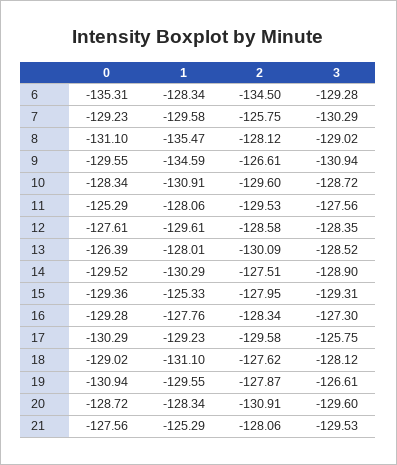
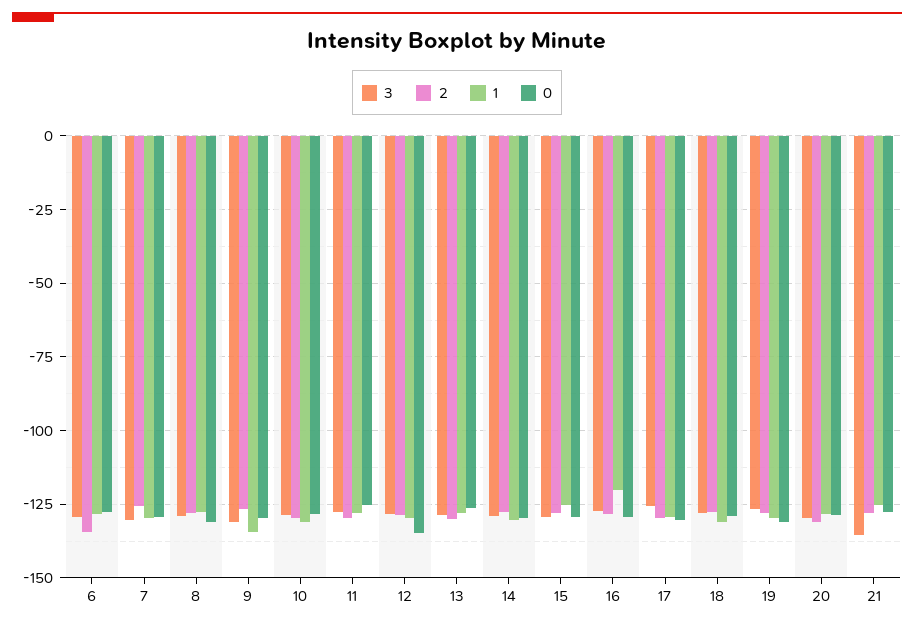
0, 6: -135.31 -> -127.5
1, 8: -135.47 -> -127.5
0, 12: -127.61 -> -135
1, 16: -127.76 -> -120
3, 21: -129.53 -> -135

